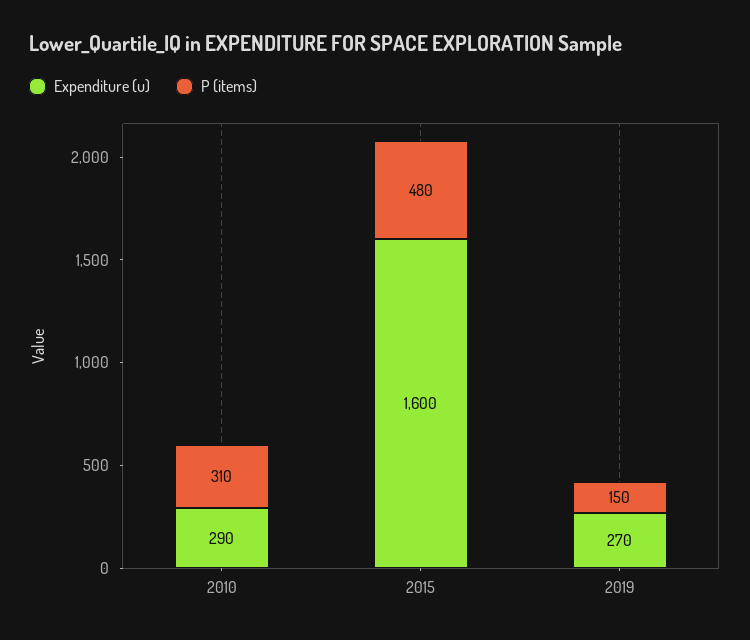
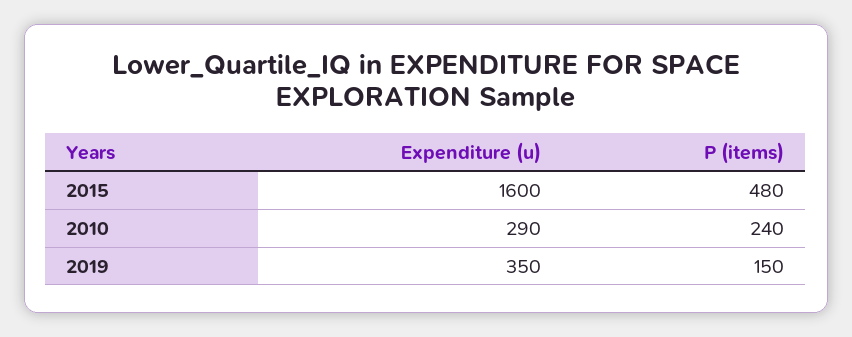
P (items), 2010: 310 -> 240
Expenditure (u), 2019: 270 -> 350

